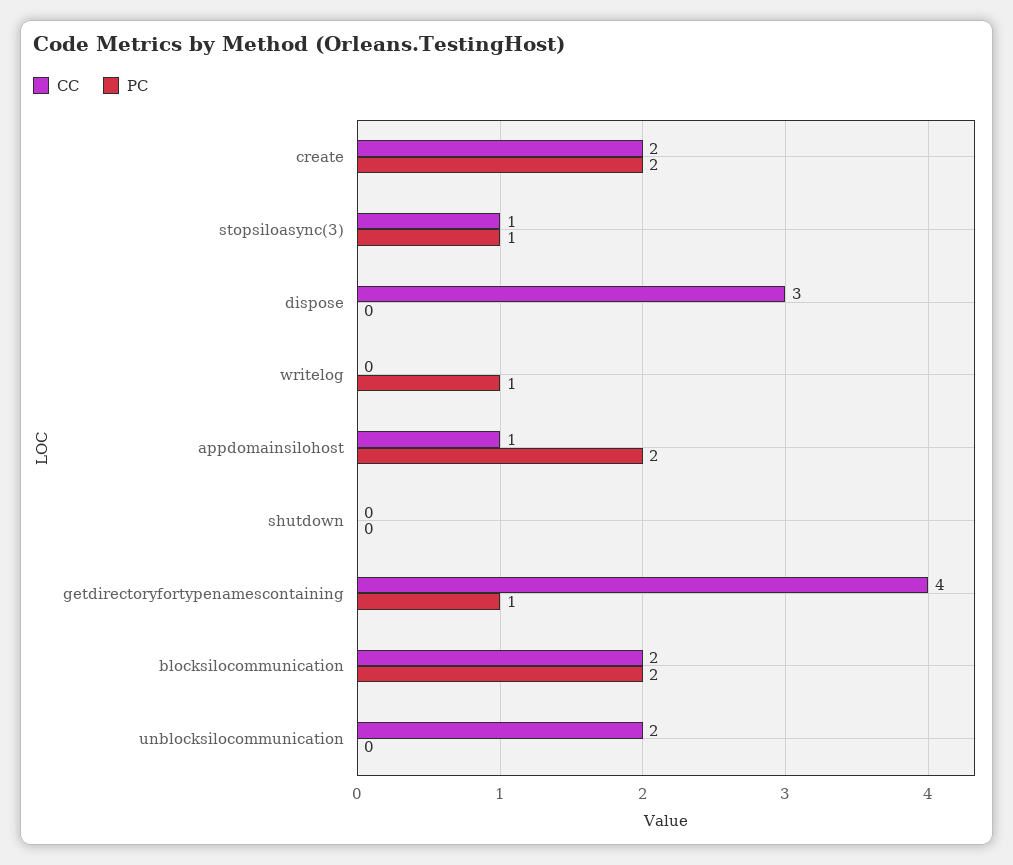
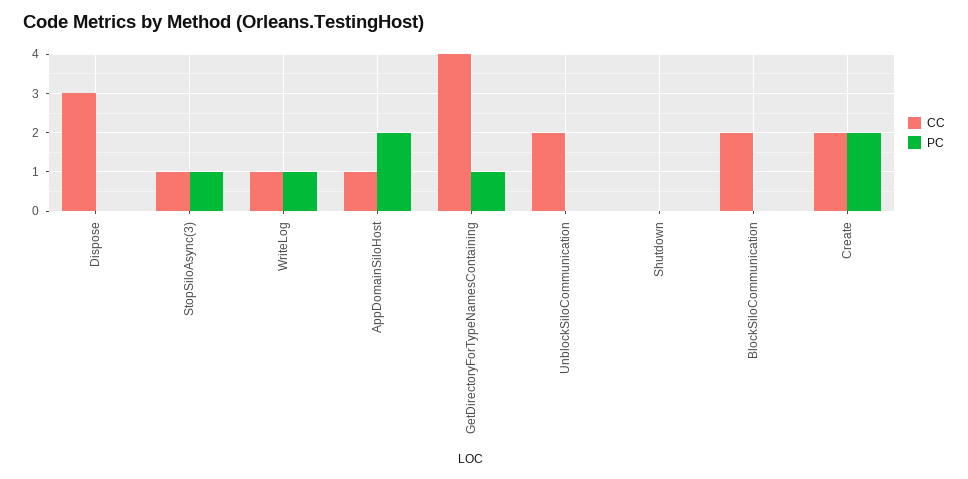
CC, writelog: 0 -> 1
PC, blocksilocommunication: 2 -> 0

